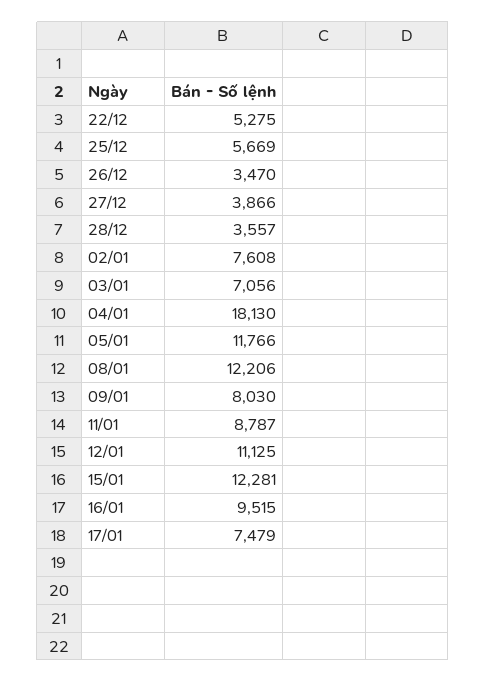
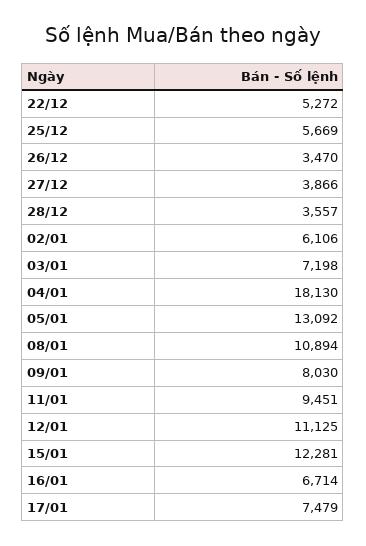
22/12: 5275 -> 5272
02/01: 7608 -> 6106
03/01: 7056 -> 7198
05/01: 11766 -> 13092
08/01: 12206 -> 10894
11/01: 8787 -> 9451
16/01: 9515 -> 6714

